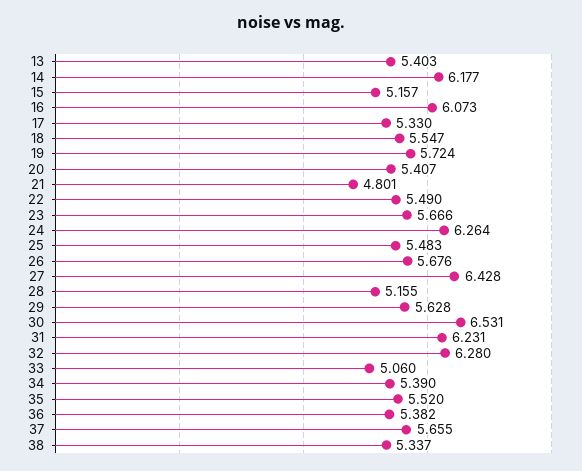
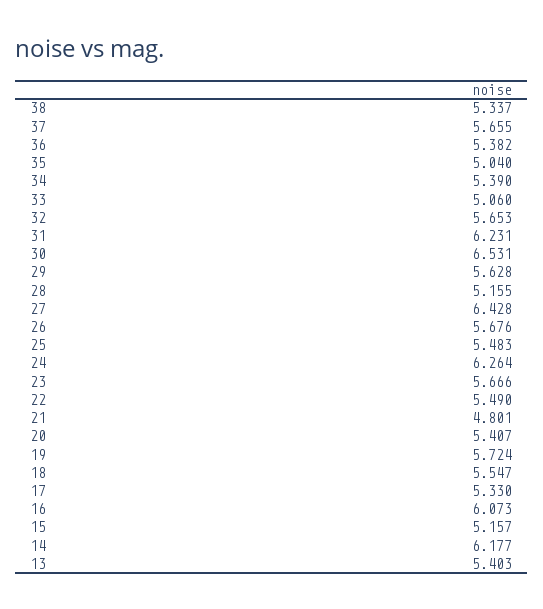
32: 6.28 -> 5.653
35: 5.52 -> 5.04

